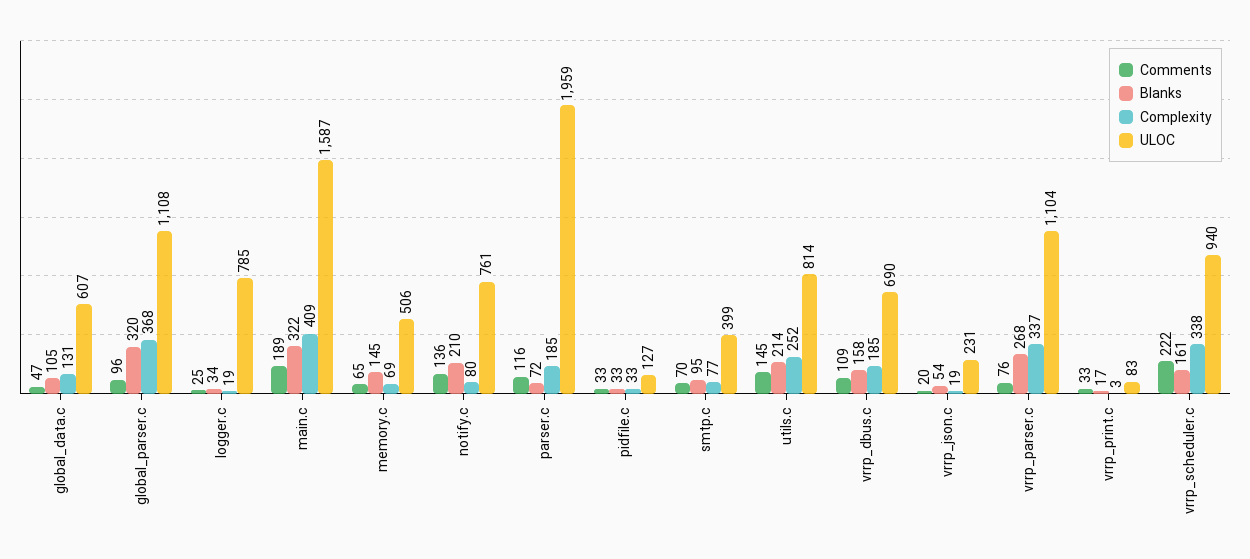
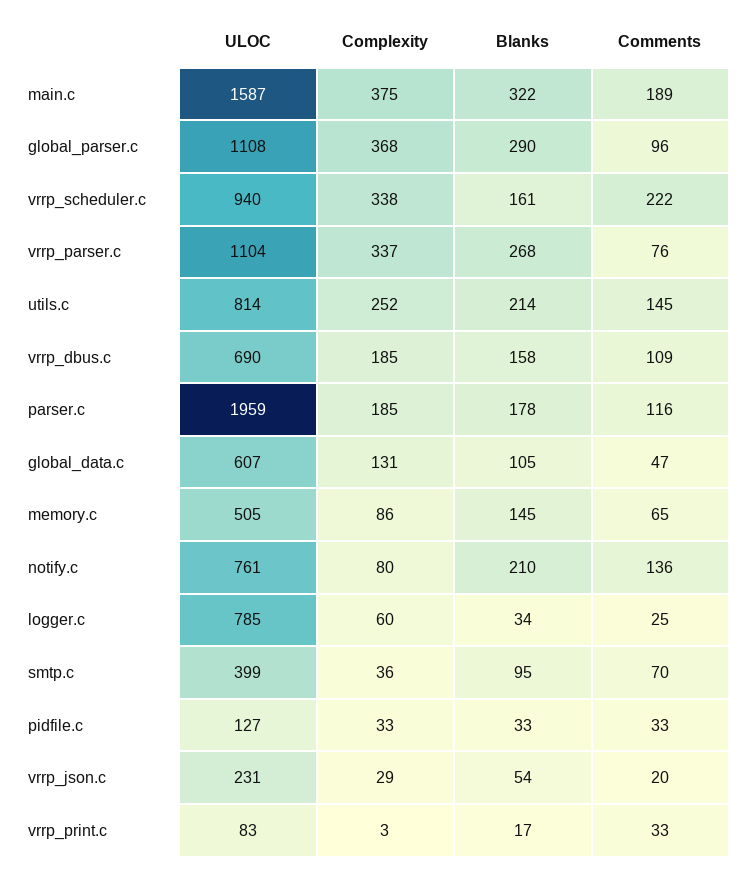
Blanks, global_parser.c: 320 -> 290
Complexity, logger.c: 19 -> 60
Complexity, main.c: 409 -> 375
Complexity, memory.c: 69 -> 86
ULOC, memory.c: 506 -> 505
Blanks, parser.c: 72 -> 178
Complexity, smtp.c: 77 -> 36
Complexity, vrrp_json.c: 19 -> 29

